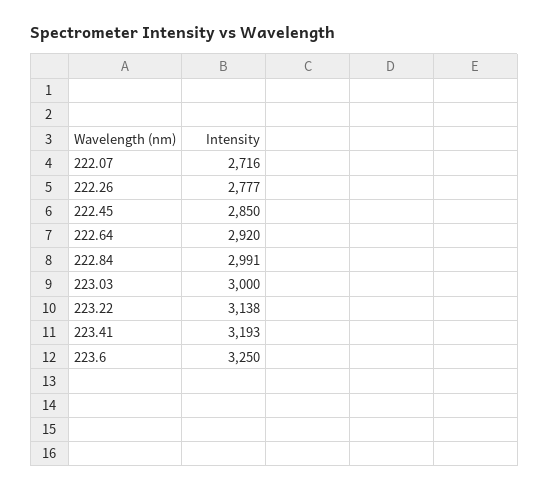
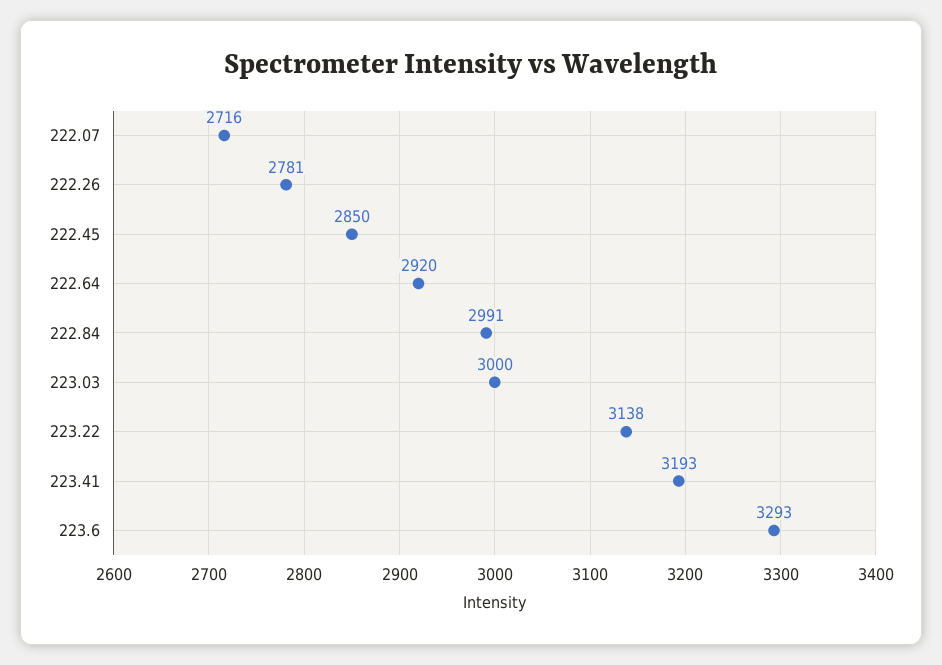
222.26: 2777 -> 2781
223.6: 3250 -> 3293

